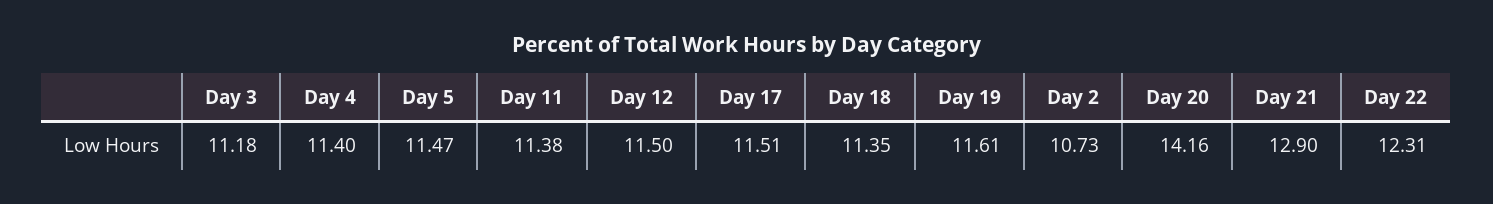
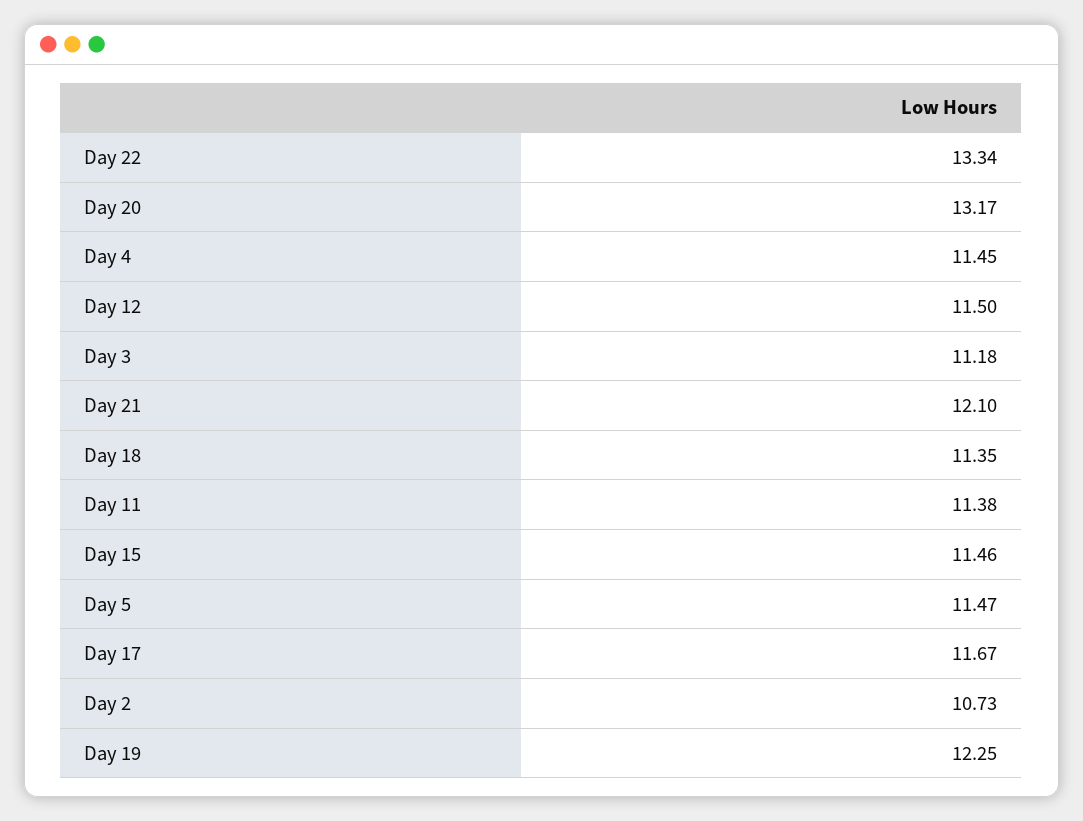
Day 4: 11.4 -> 11.45
Day 17: 11.51 -> 11.67
Day 19: 11.61 -> 12.25
Day 20: 14.16 -> 13.17
Day 21: 12.9 -> 12.1
Day 22: 12.31 -> 13.34
Day 15: none -> 11.46

